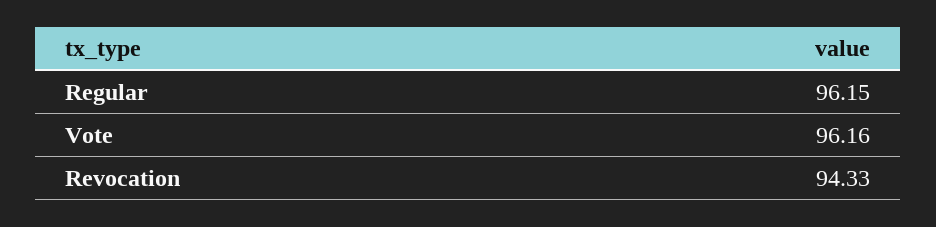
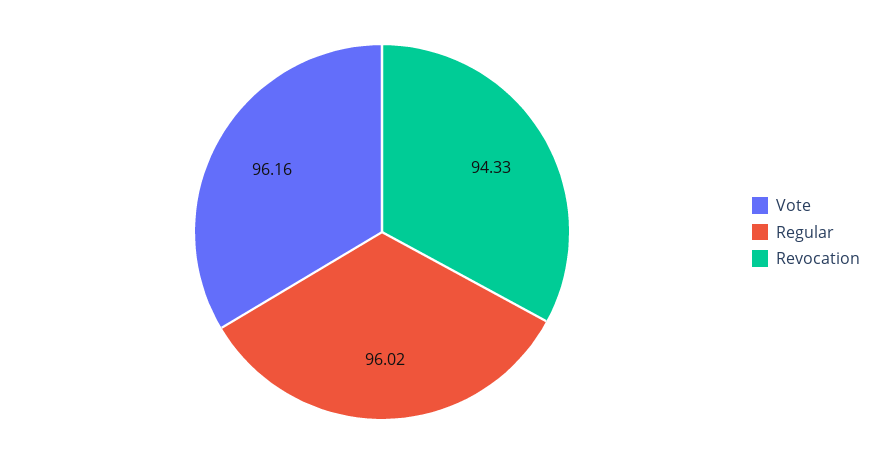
Regular: 96.15 -> 96.02

